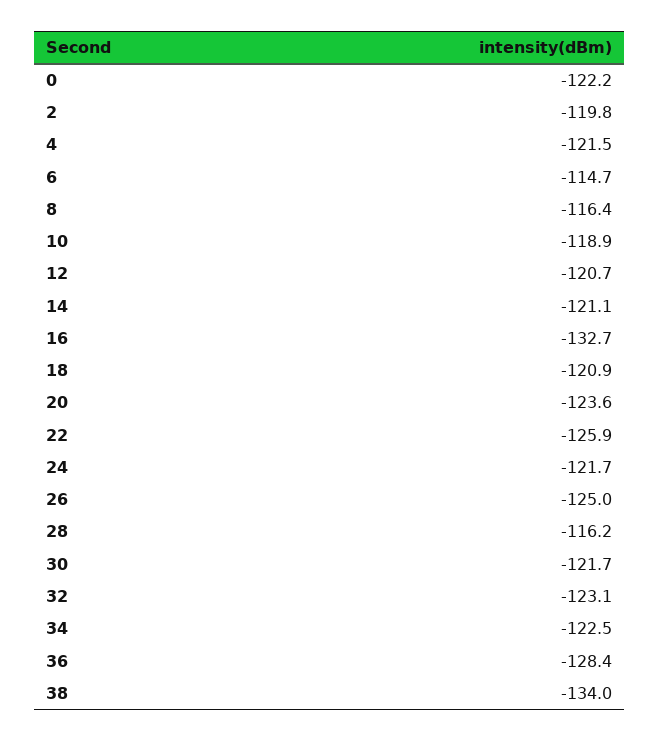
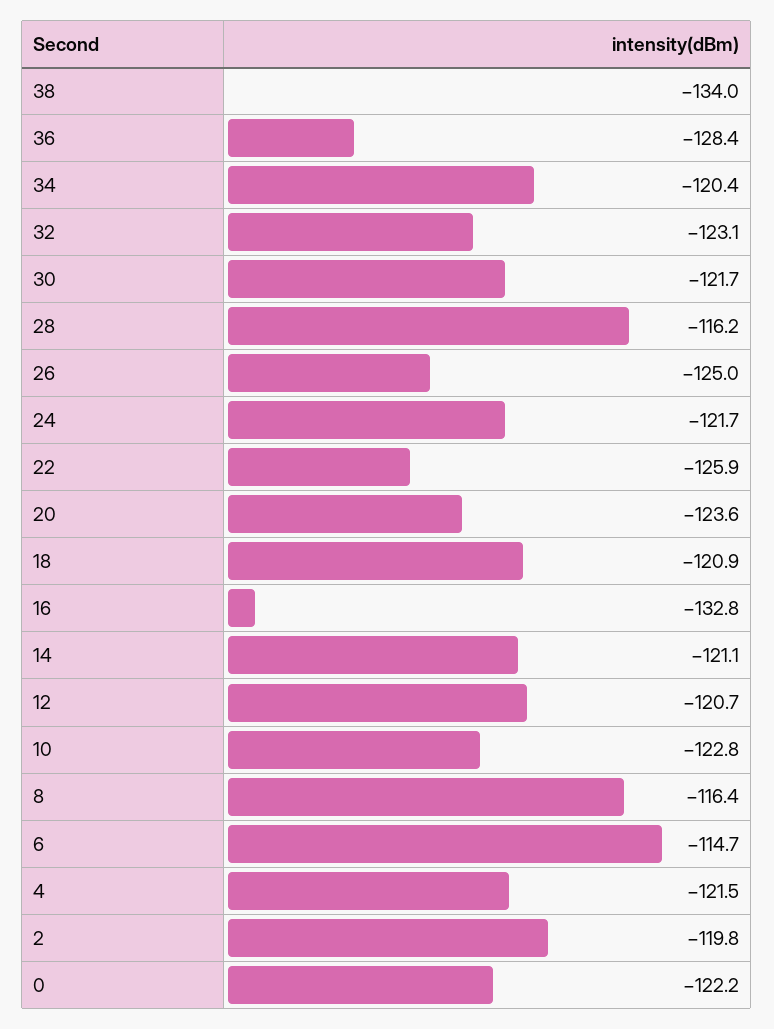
10: -118.9 -> -122.8
16: -132.7 -> -132.8
34: -122.5 -> -120.4

